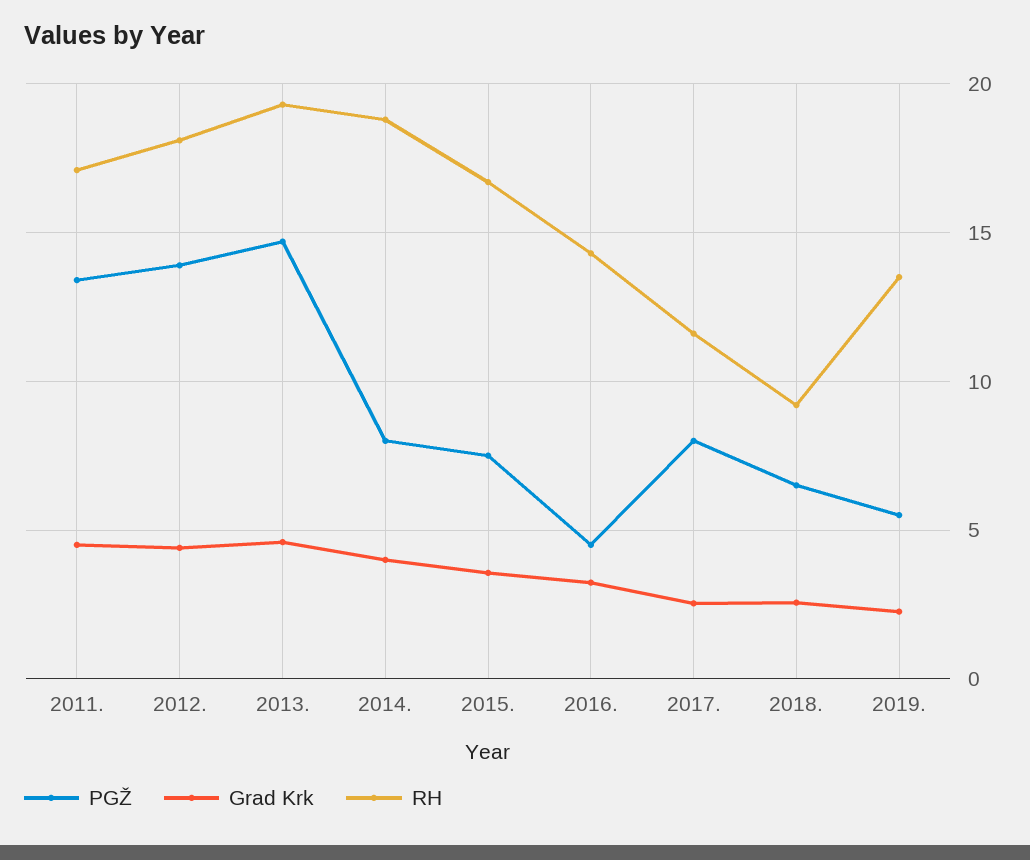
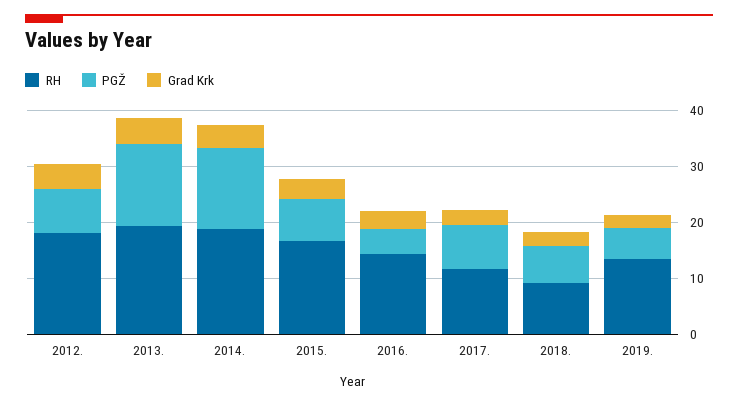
PGŽ, 2011.: 13.5 -> none
Grad Krk, 2011.: 4.5 -> none
RH, 2011.: 17 -> none
PGŽ, 2012.: 14 -> 8
PGŽ, 2014.: 8 -> 14

